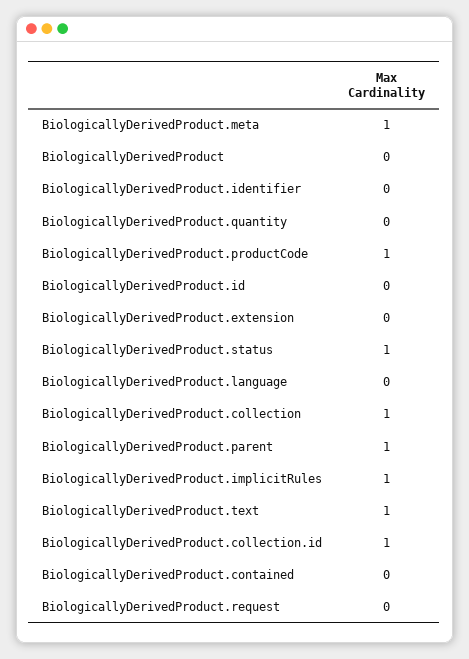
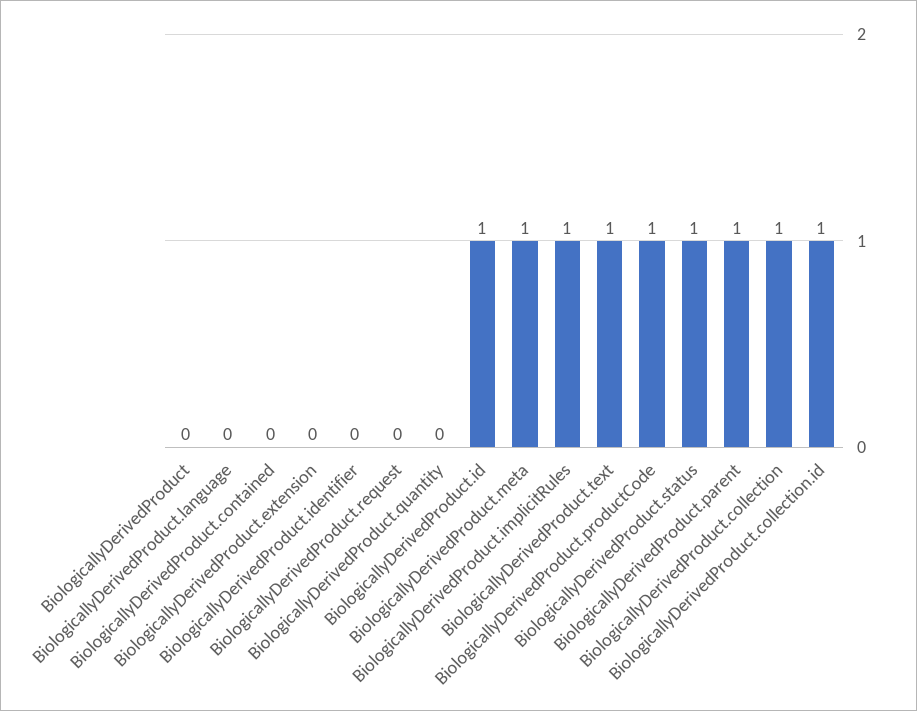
BiologicallyDerivedProduct.id: 0 -> 1

